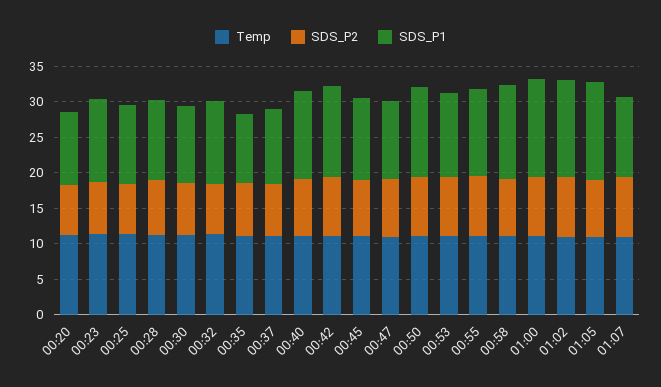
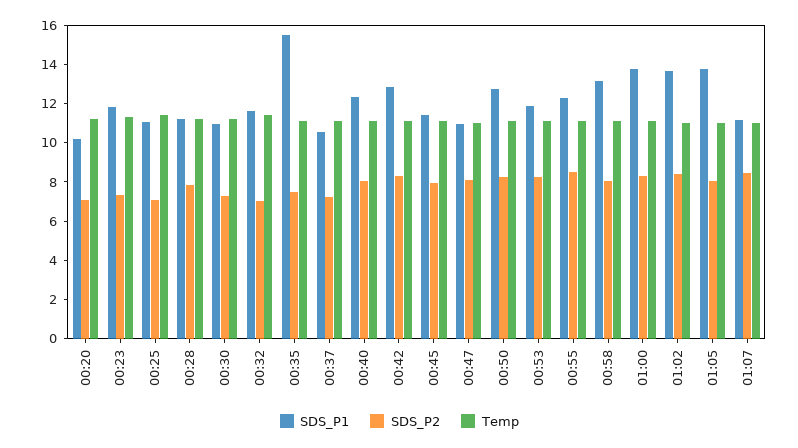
SDS_P1, 00:35: 10 -> 15.5

